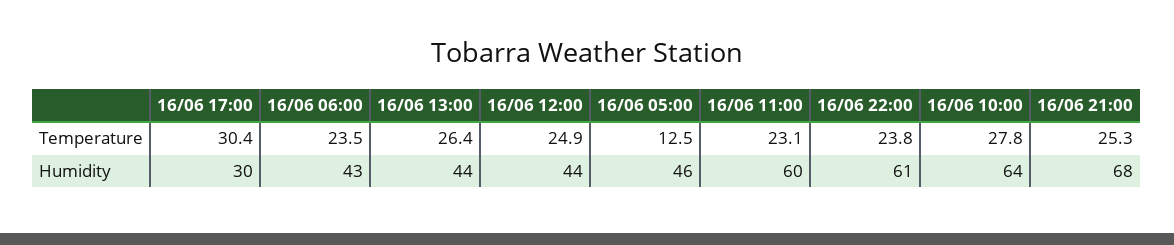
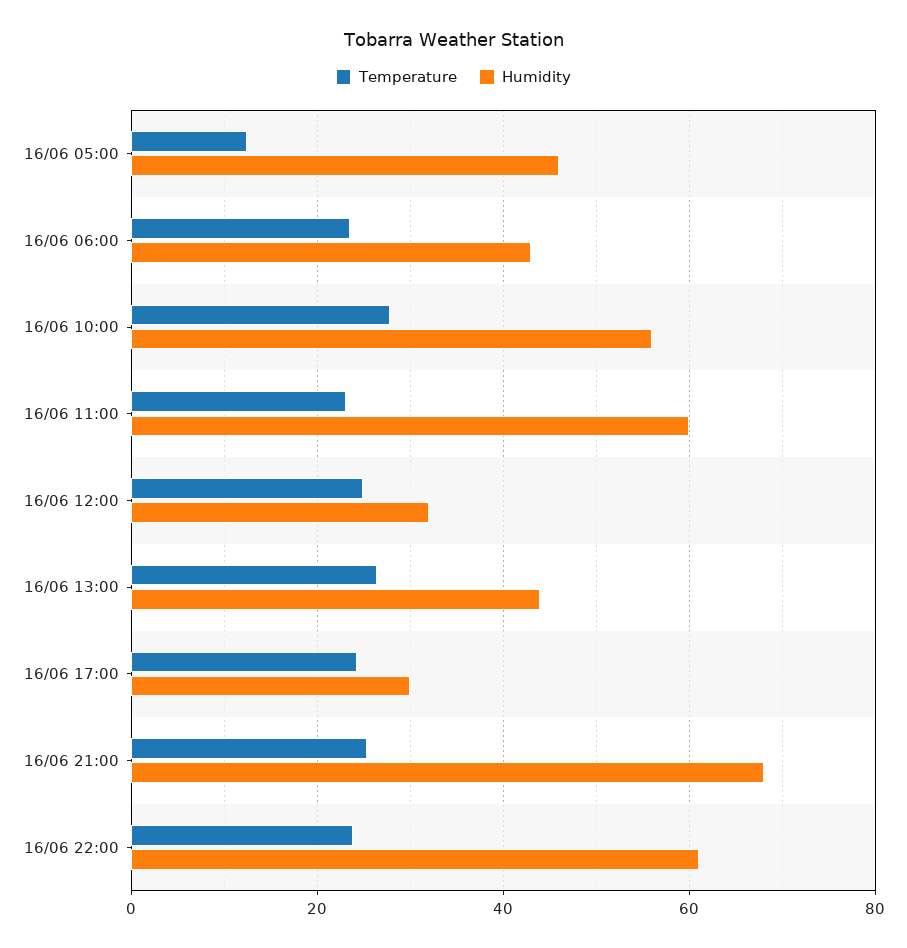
Temperature, 16/06 17:00: 30.4 -> 24
Humidity, 16/06 12:00: 44 -> 32
Humidity, 16/06 10:00: 64 -> 56

